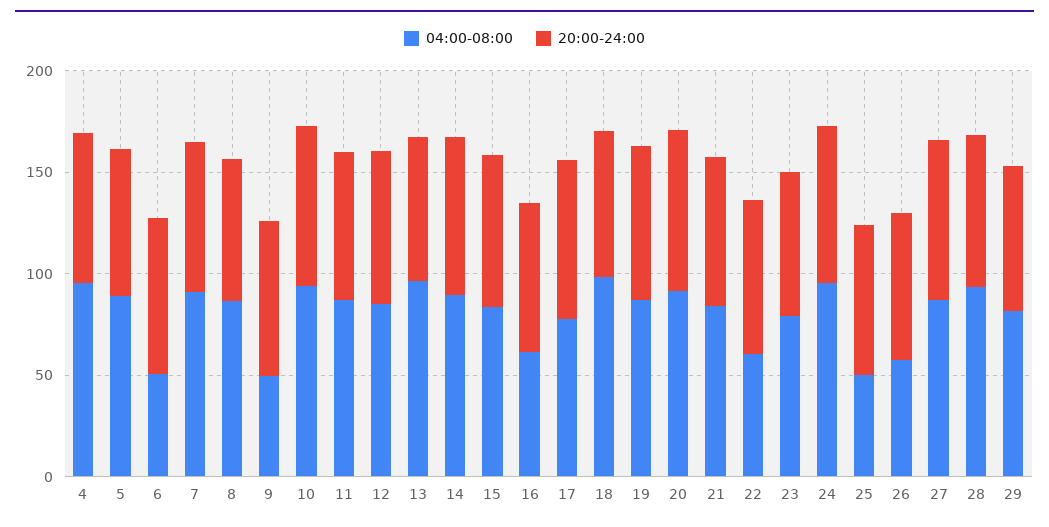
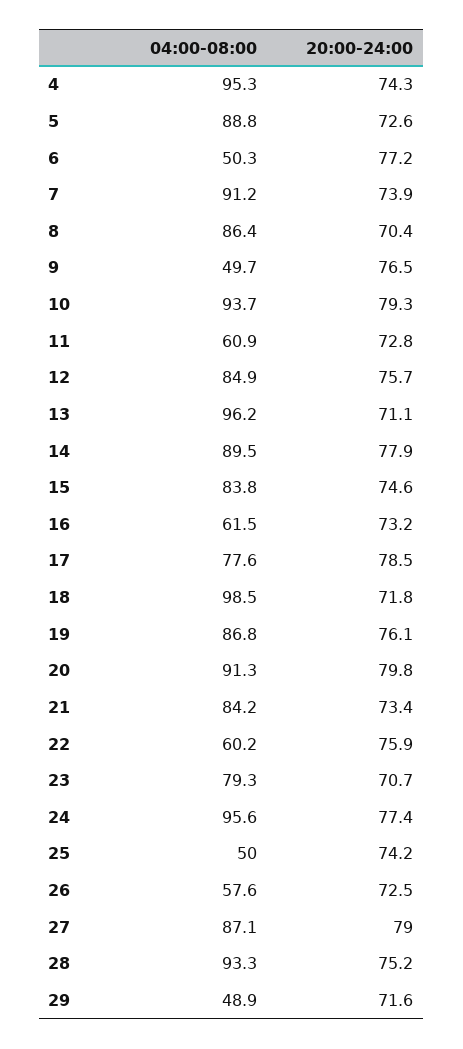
04:00-08:00, 11: 90 -> 60.9
04:00-08:00, 29: 80 -> 48.9

